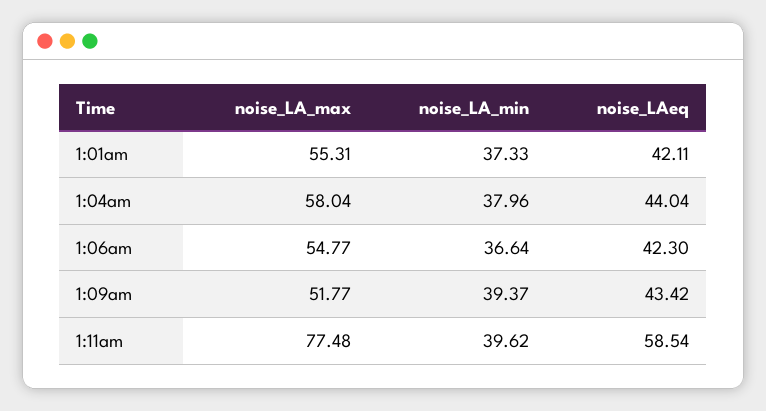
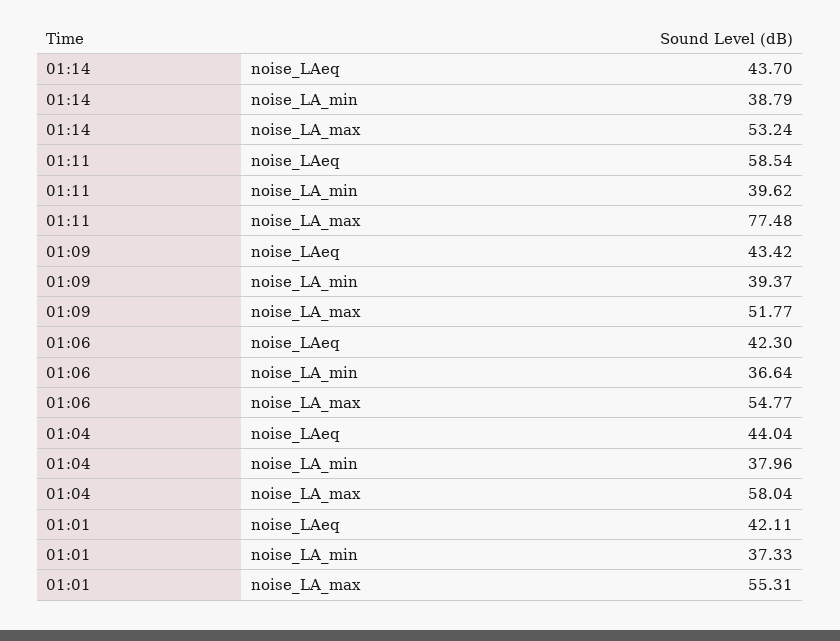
noise_LAeq, 01:14: none -> 43.7
noise_LA_min, 01:14: none -> 38.79
noise_LA_max, 01:14: none -> 53.24

